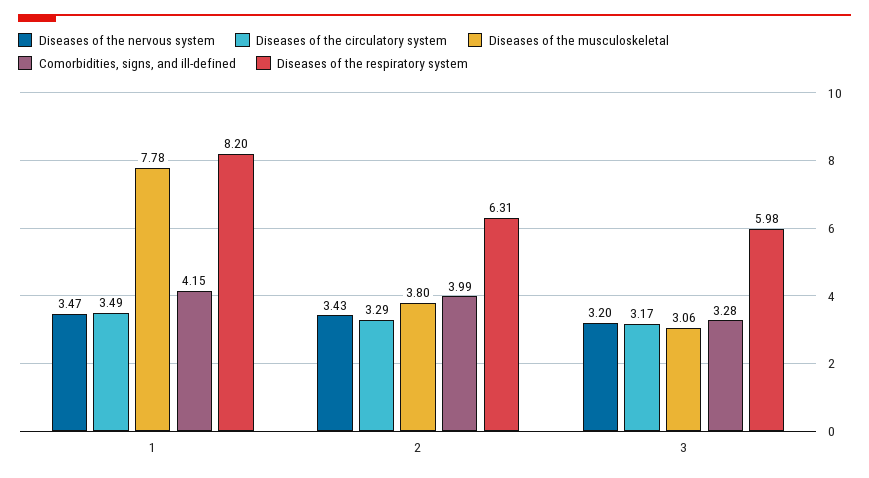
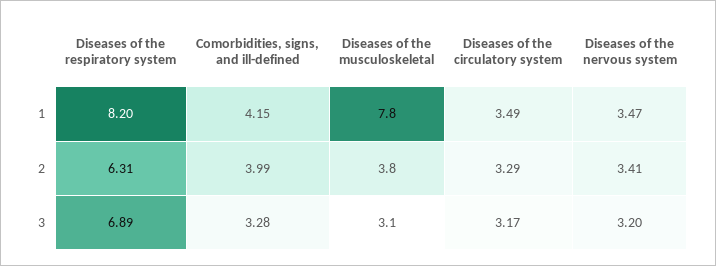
Diseases of the nervous system, 2: 3.43 -> 3.41
Diseases of the respiratory system, 3: 5.98 -> 6.89

